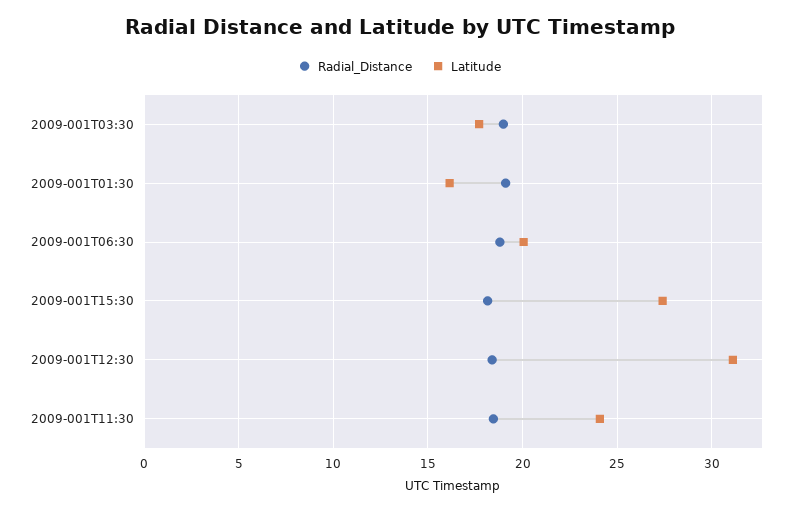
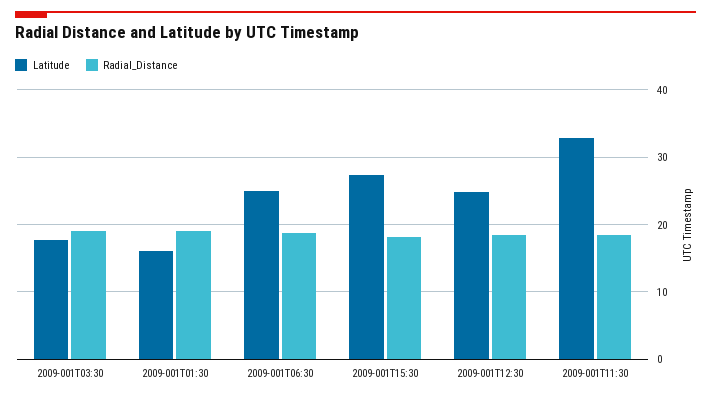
Latitude, 2009-001T06:30: 20 -> 25
Latitude, 2009-001T12:30: 31 -> 25
Latitude, 2009-001T11:30: 24 -> 33

